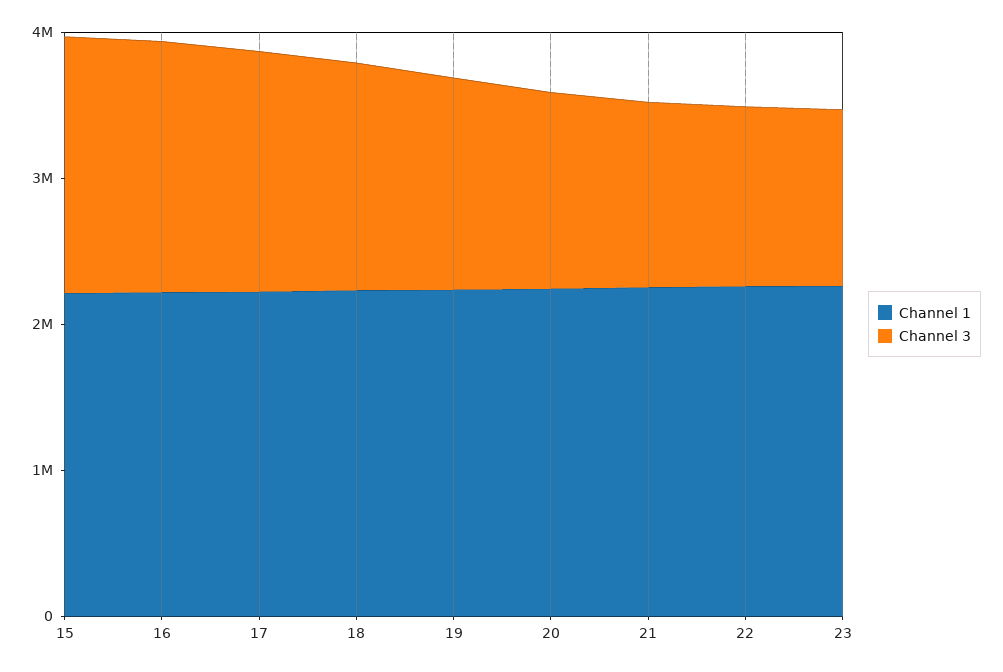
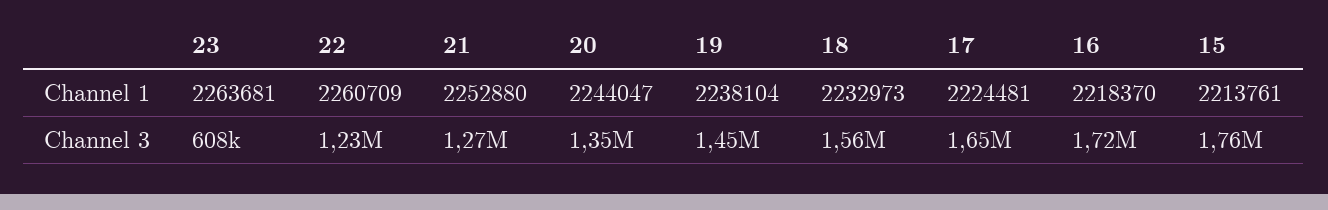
Channel 3, 23: 1200000 -> 608000

